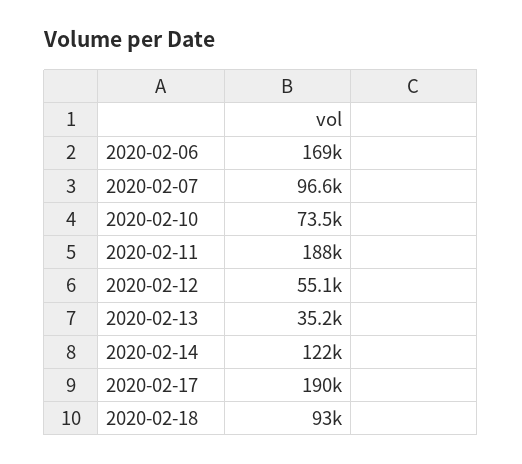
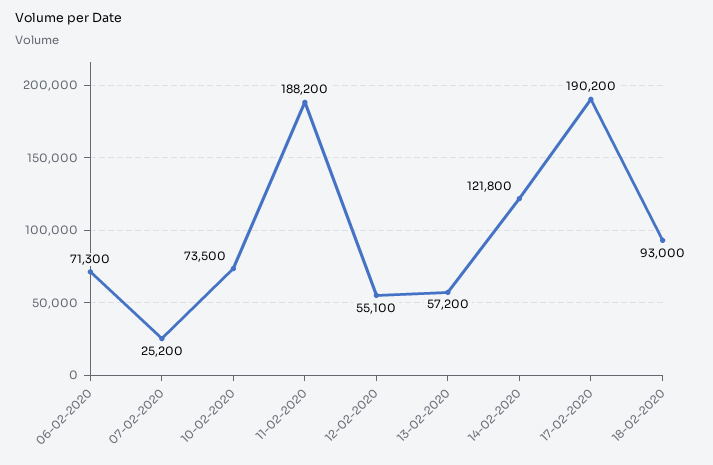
2020-02-06: 169000 -> 71300
2020-02-07: 96600 -> 25200
2020-02-13: 35200 -> 57200

